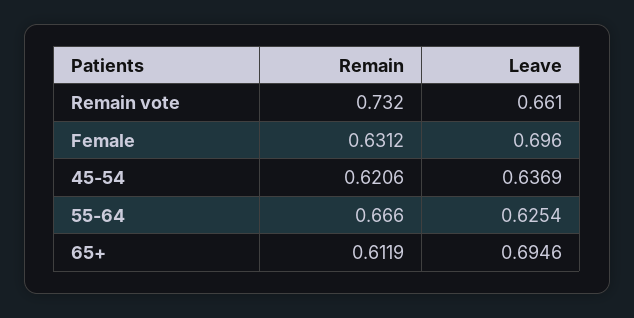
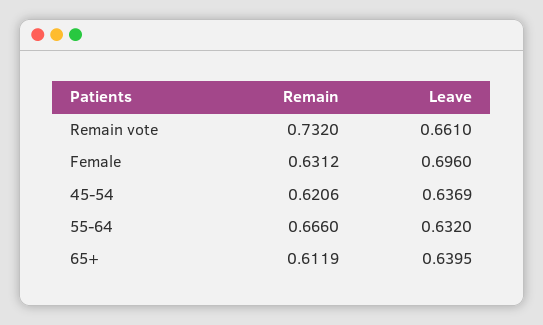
Leave, 55-64: 0.6254 -> 0.632
Leave, 65+: 0.6946 -> 0.6395

